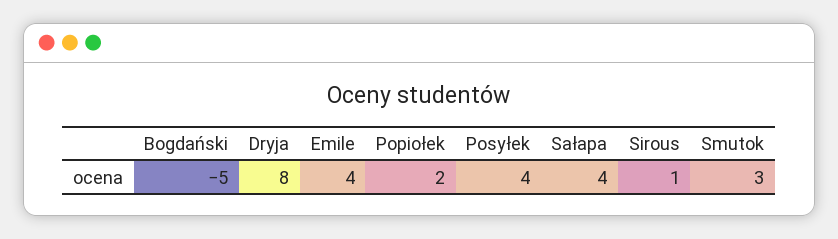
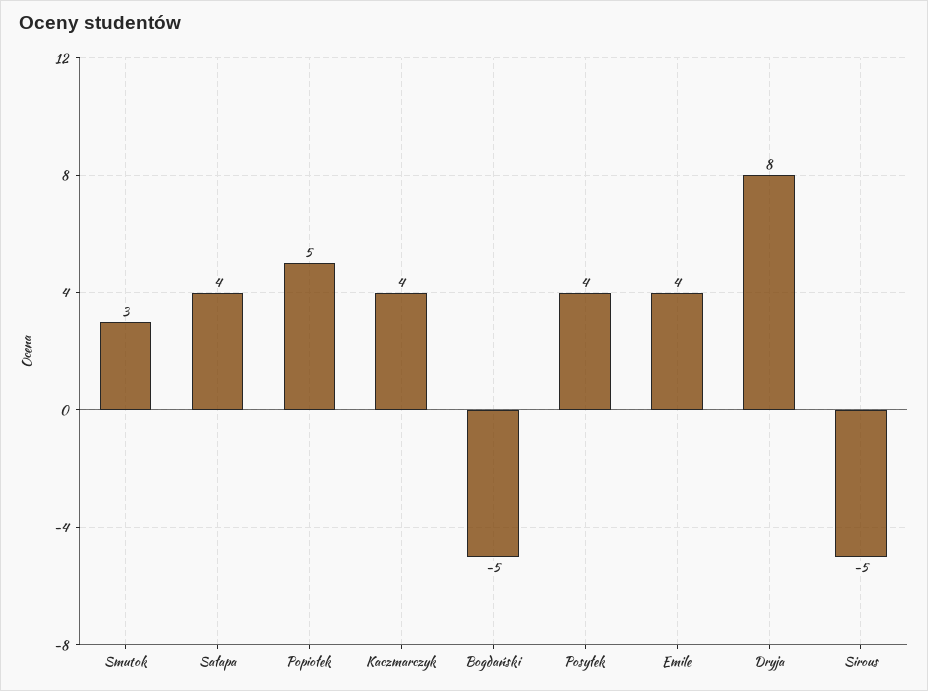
Popiołek: 2 -> 5
Sirous: 1 -> -5
Kaczmarczyk: none -> 4

